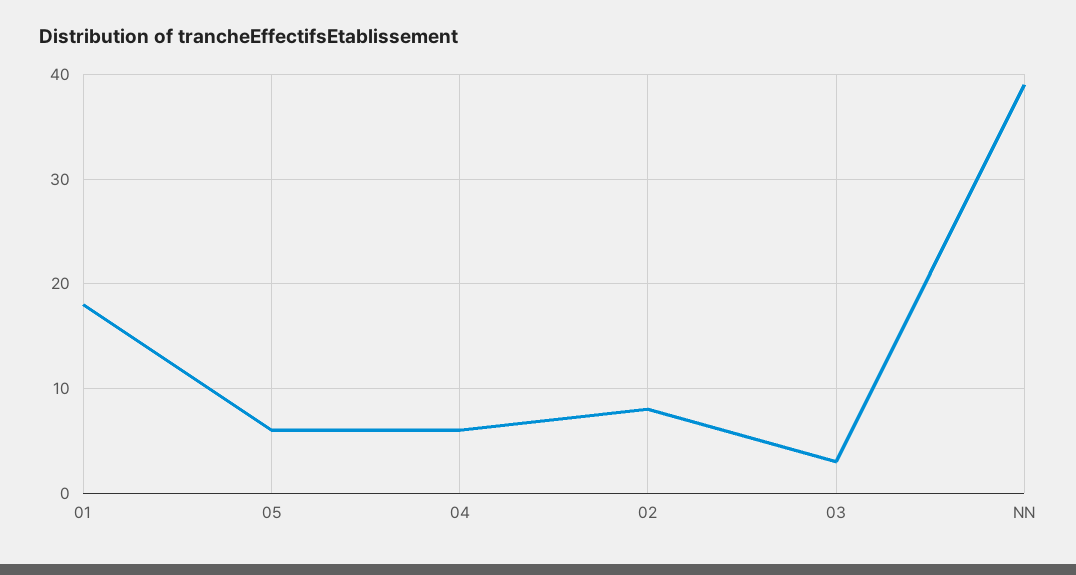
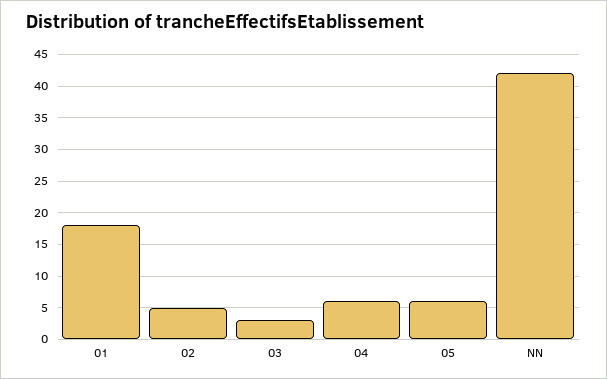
02: 8 -> 5
NN: 39 -> 42

